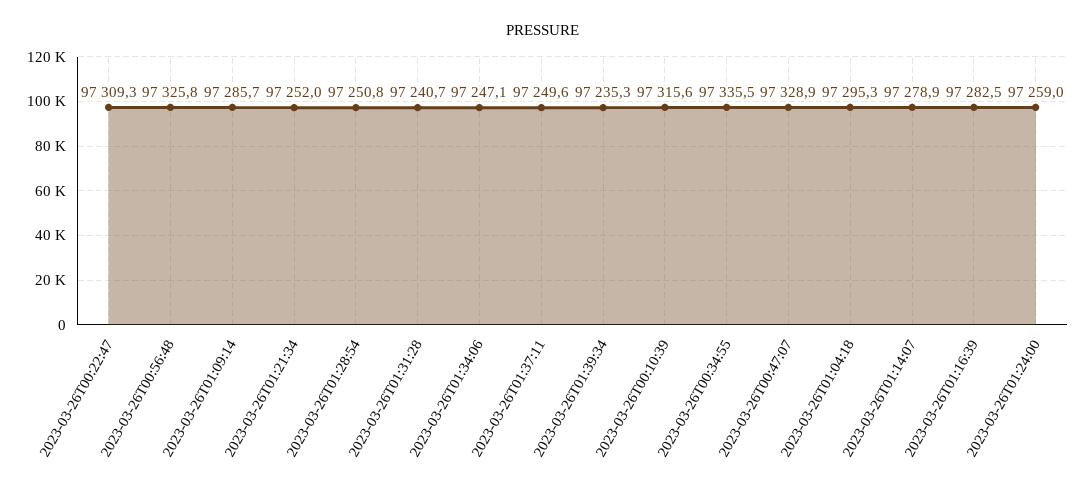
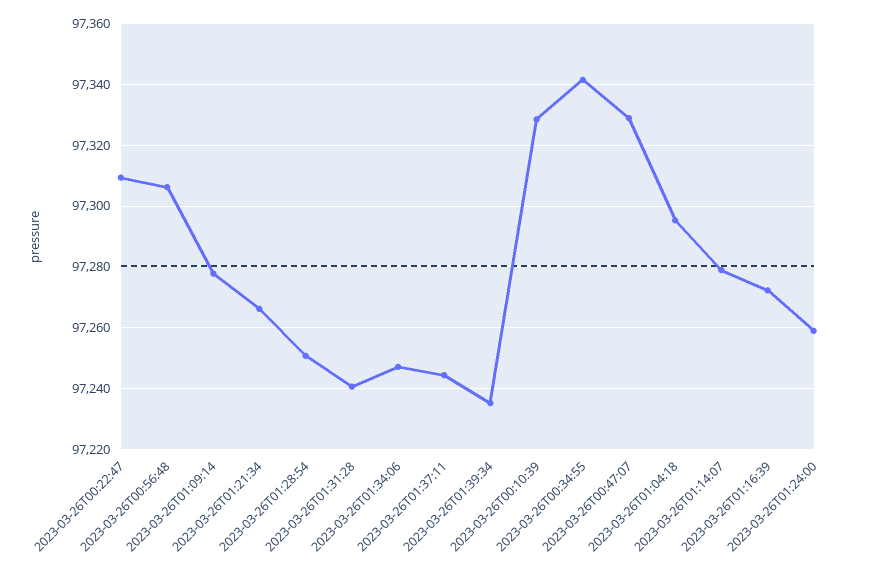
2023-03-26T00:56:48: 97325.8 -> 97306
2023-03-26T01:09:14: 97285.7 -> 97278
2023-03-26T01:21:34: 97252 -> 97266
2023-03-26T01:37:11: 97249.6 -> 97244
2023-03-26T00:10:39: 97315.6 -> 97328
2023-03-26T00:34:55: 97335.5 -> 97342
2023-03-26T01:16:39: 97282.5 -> 97272

